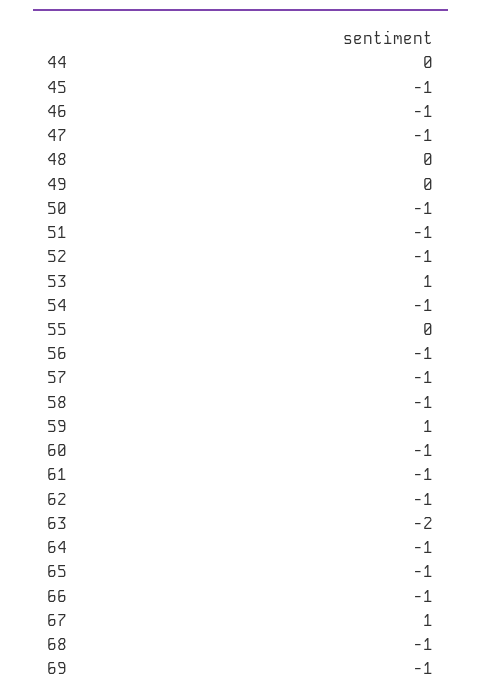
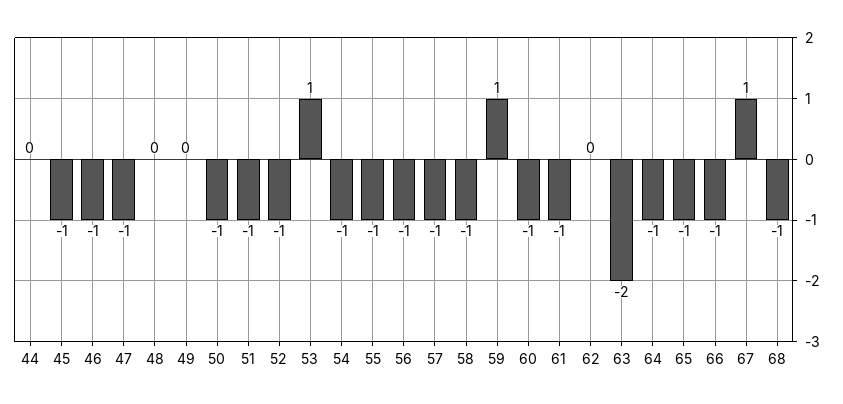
55: 0 -> -1
62: -1 -> 0
69: -1 -> none

